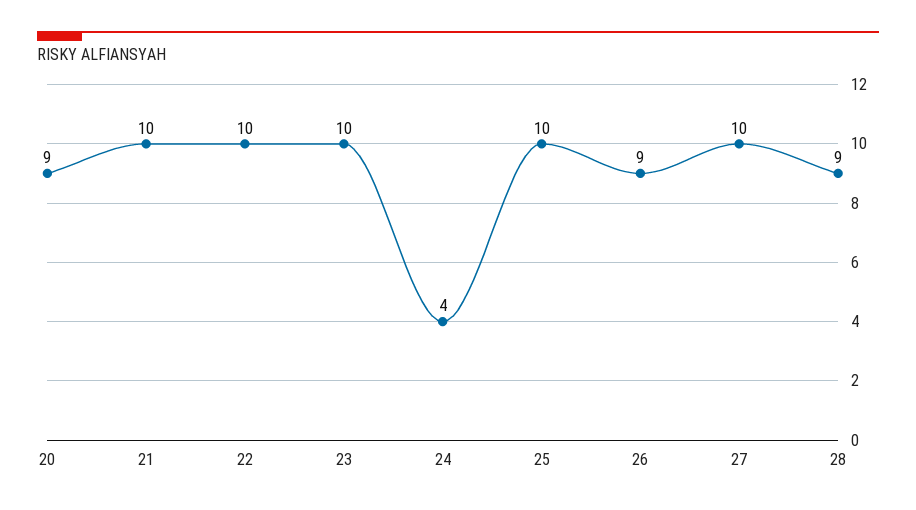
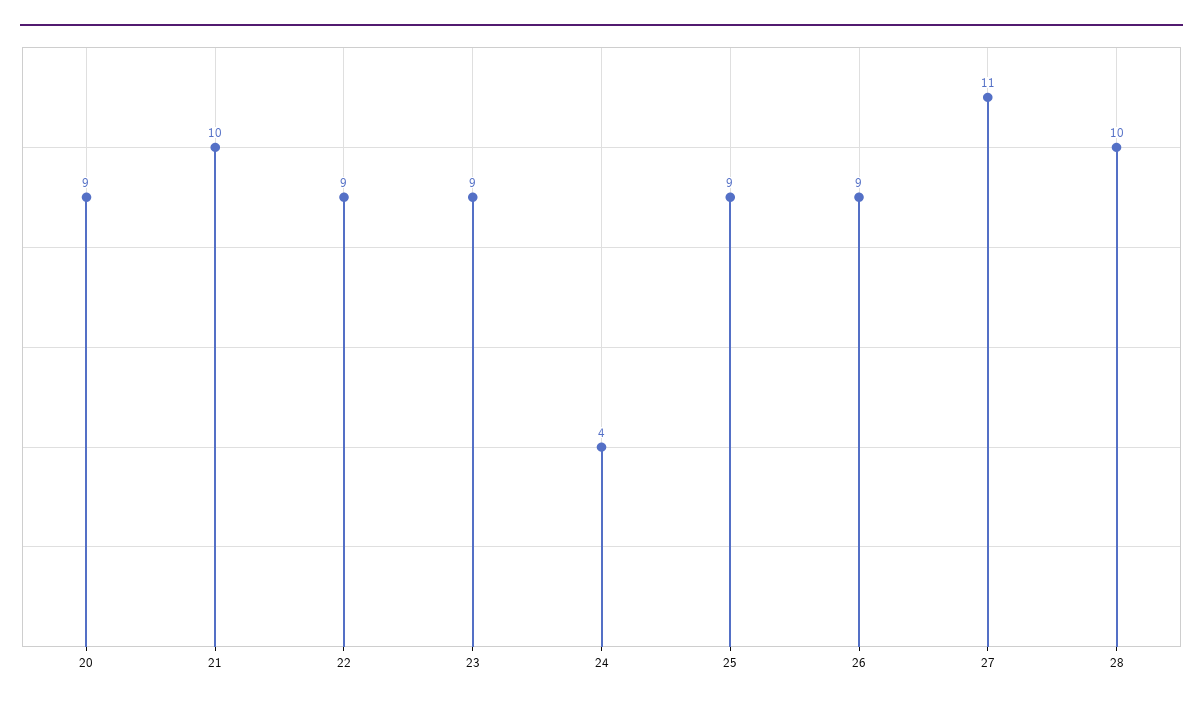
22: 10 -> 9
23: 10 -> 9
25: 10 -> 9
27: 10 -> 11
28: 9 -> 10

